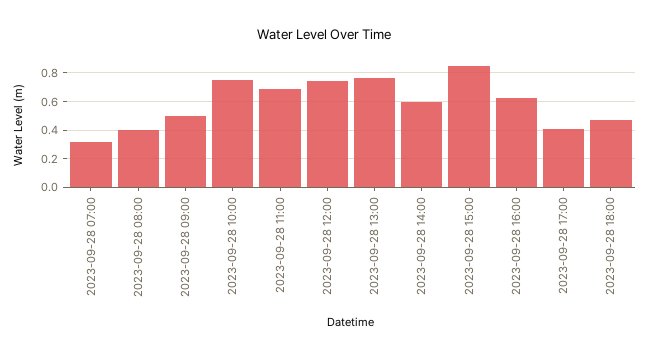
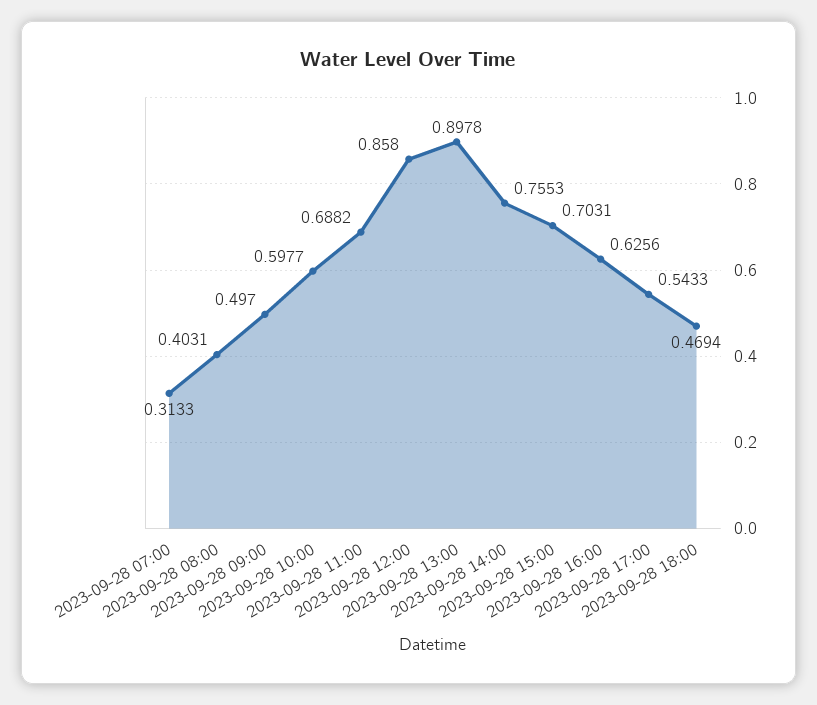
2023-09-28 10:00: 0.75 -> 0.5977
2023-09-28 12:00: 0.75 -> 0.858
2023-09-28 13:00: 0.75 -> 0.8978
2023-09-28 14:00: 0.6 -> 0.7553
2023-09-28 15:00: 0.85 -> 0.7031
2023-09-28 17:00: 0.4 -> 0.5433

